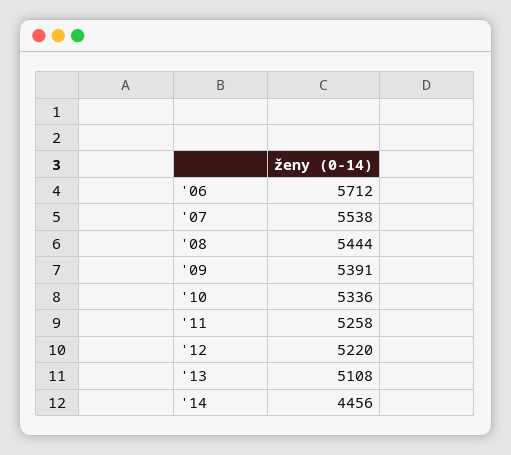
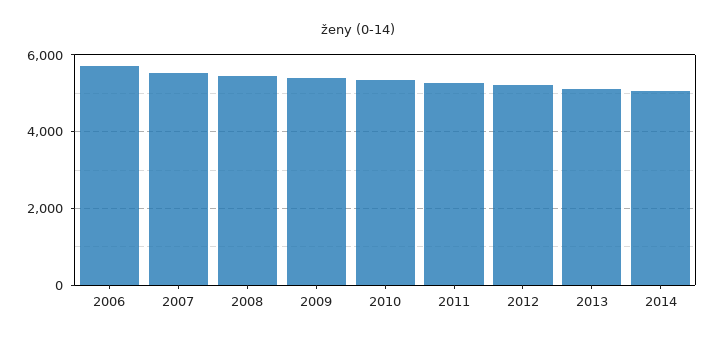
'14: 4456 -> 5000

